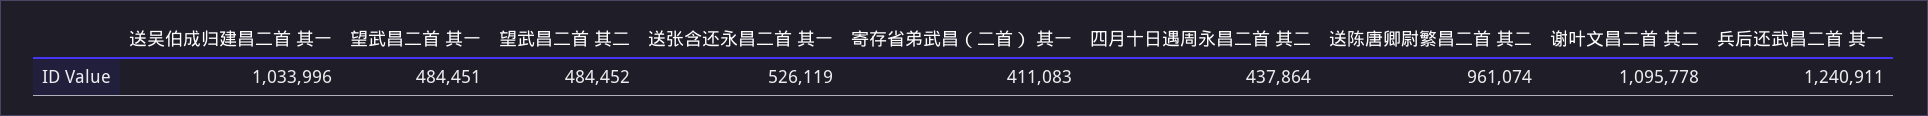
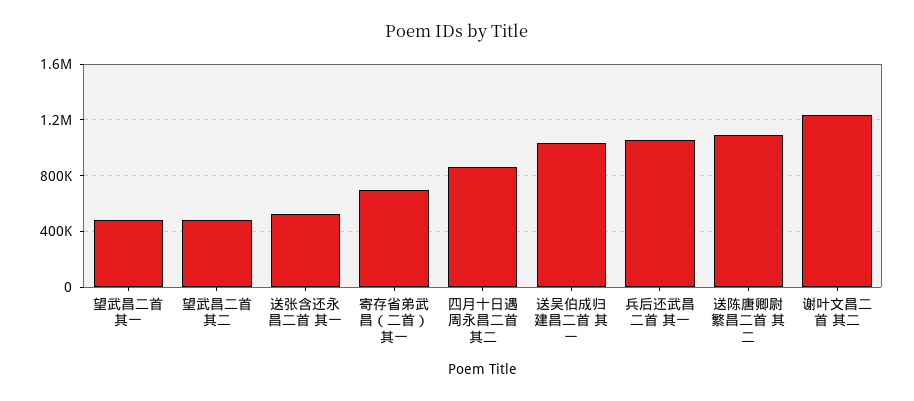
寄存省弟武昌（二首） 其一: 411083 -> 700000
四月十日遇周永昌二首 其二: 437864 -> 850000
送陈唐卿尉繁昌二首 其二: 961074 -> 1100000
谢叶文昌二首 其二: 1095778 -> 1250000
兵后还武昌二首 其一: 1240911 -> 1050000

